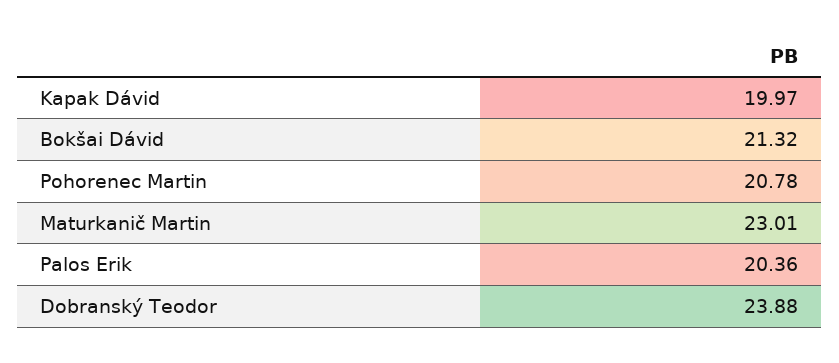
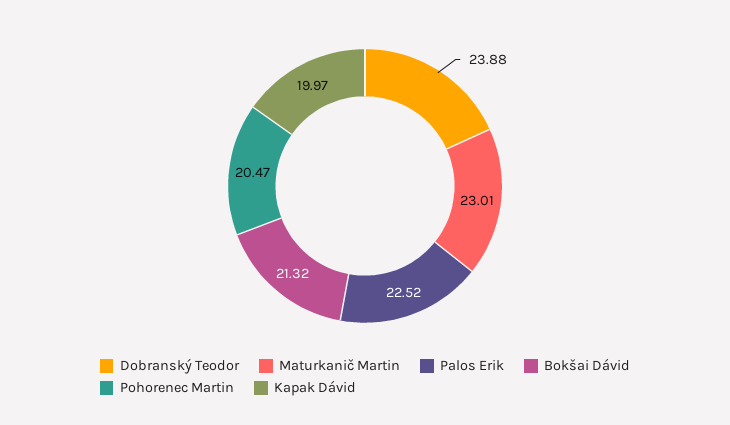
Pohorenec Martin: 20.78 -> 20.47
Palos Erik: 20.36 -> 22.52

